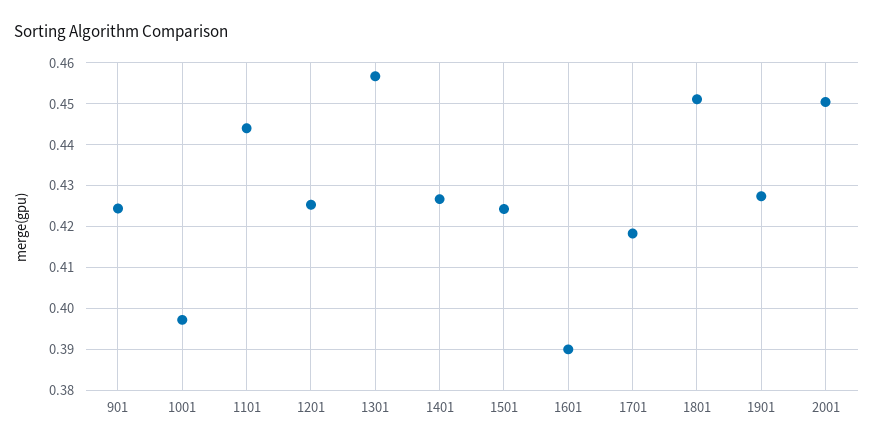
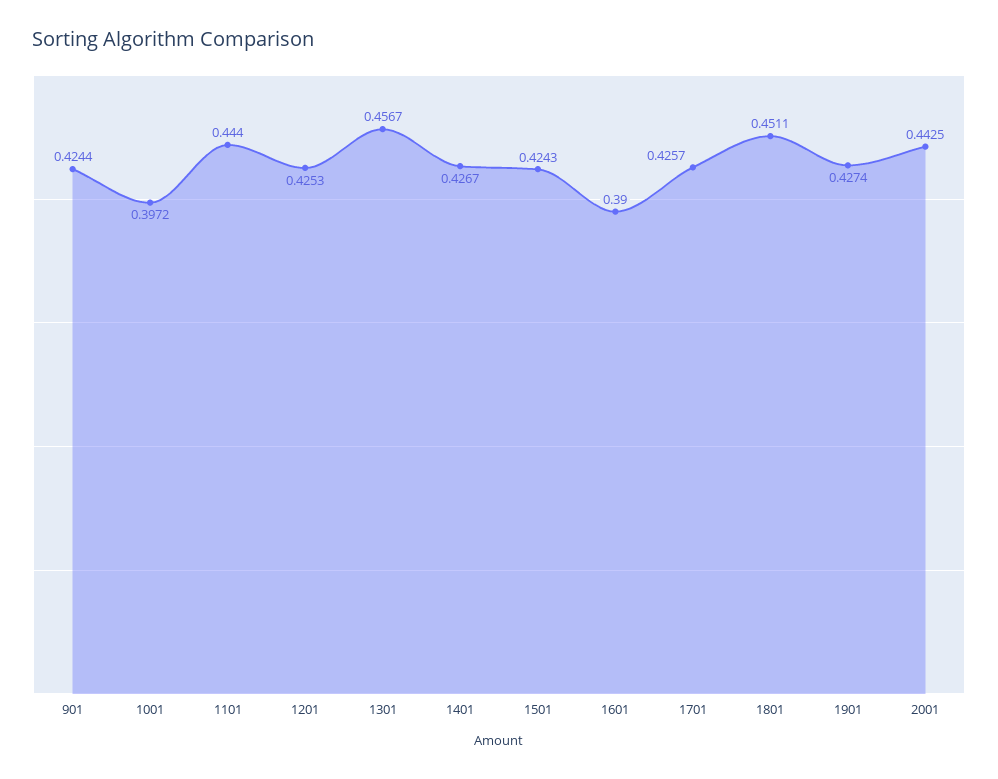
1701: 0.418 -> 0.4257
2001: 0.45 -> 0.4425

